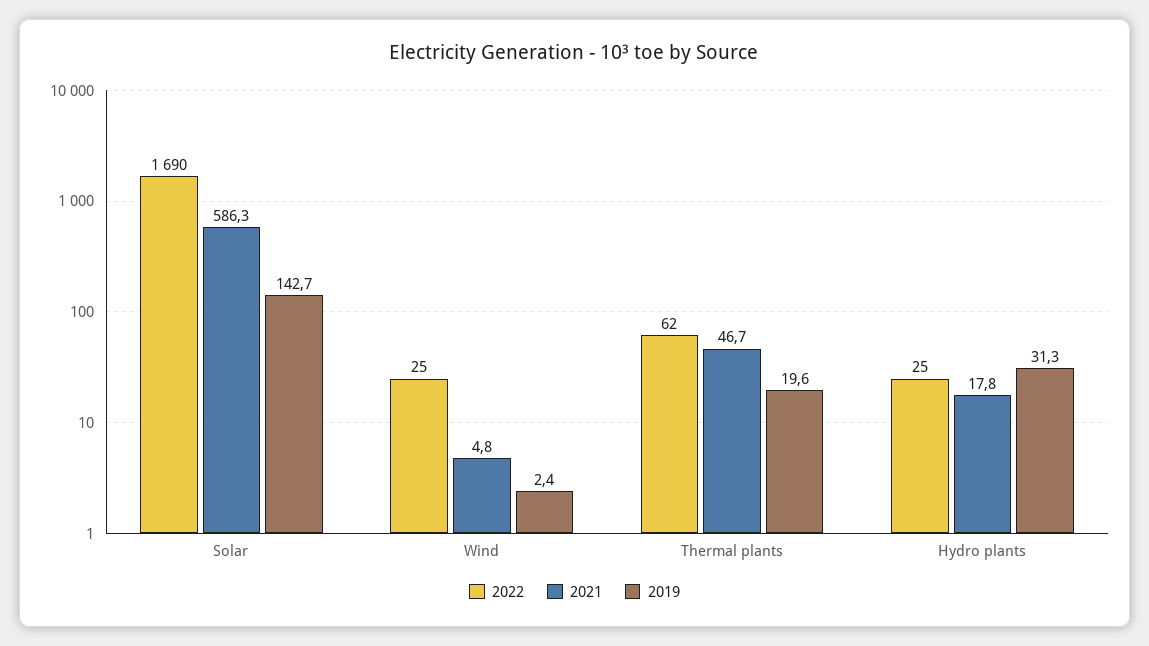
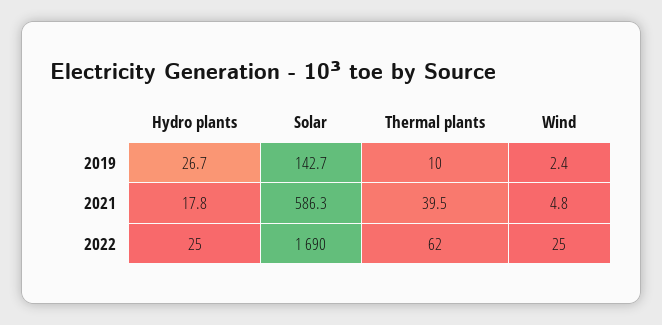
2021, Thermal plants: 46.7 -> 39.5
2019, Thermal plants: 19.6 -> 10
2019, Hydro plants: 31.3 -> 26.7

